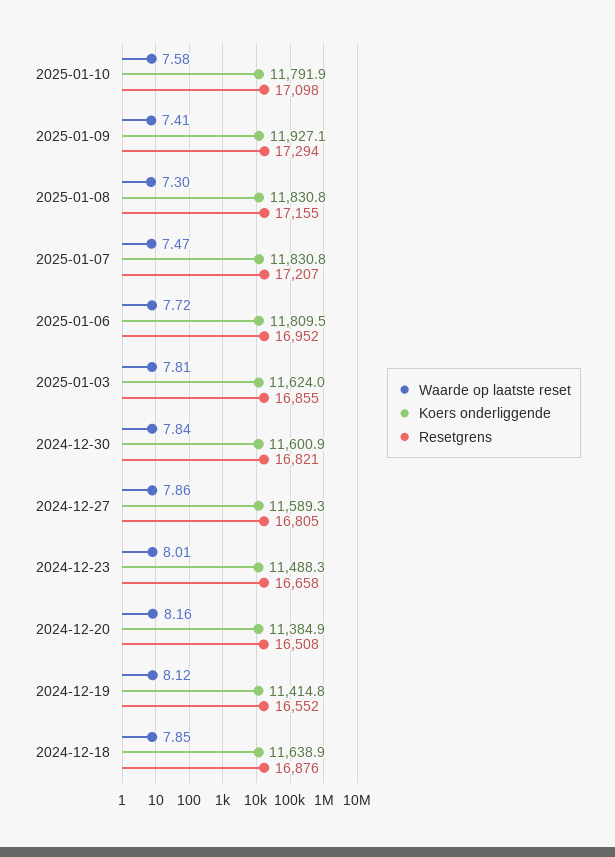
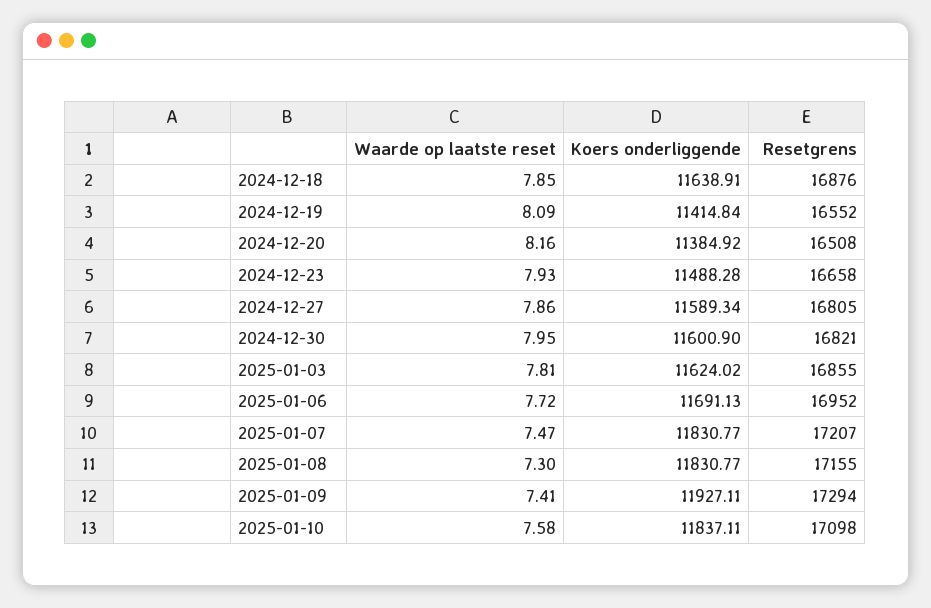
Koers onderliggende, 2025-01-10: 11791.9 -> 11837.11
Koers onderliggende, 2025-01-06: 11809.5 -> 11691.13
Waarde op laatste reset, 2024-12-30: 7.84 -> 7.95
Waarde op laatste reset, 2024-12-23: 8.01 -> 7.93
Waarde op laatste reset, 2024-12-19: 8.12 -> 8.09

